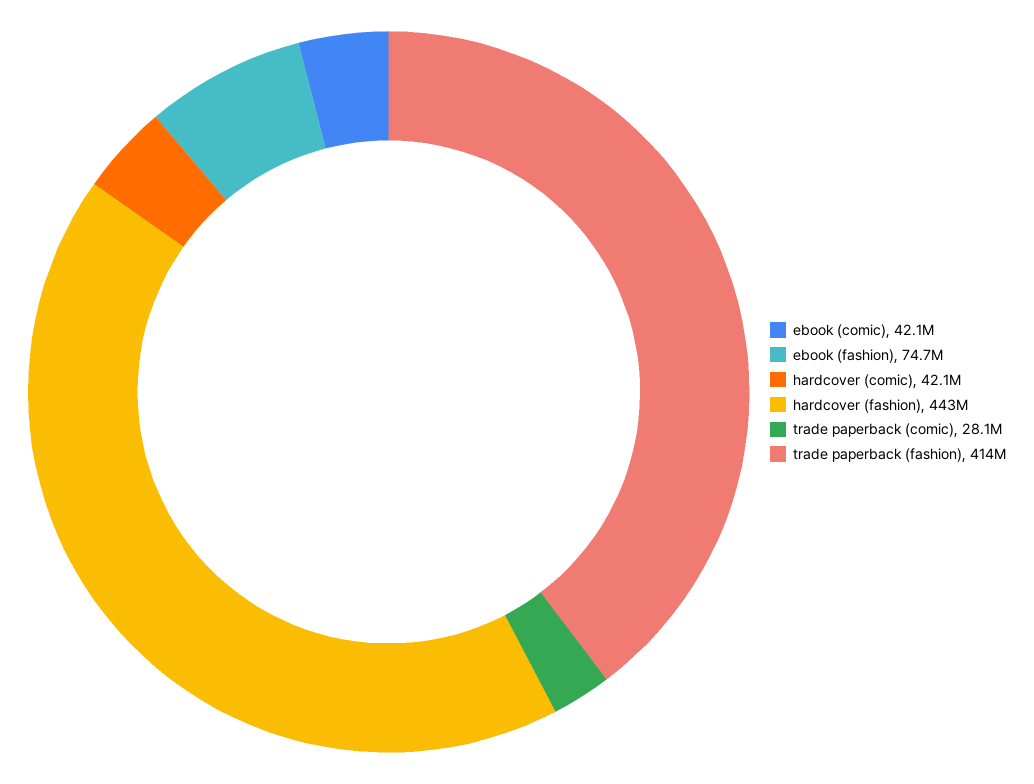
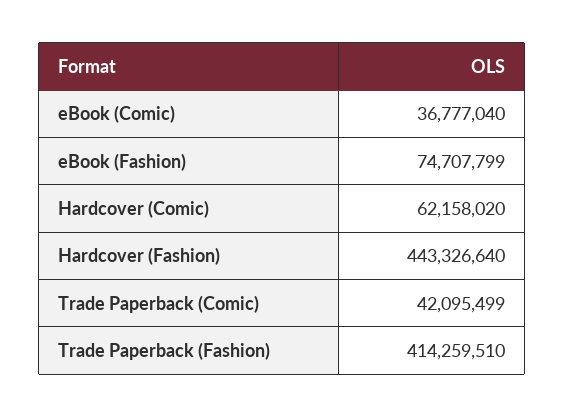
ebook (comic): 42100000 -> 36777040
hardcover (comic): 42100000 -> 62158020
trade paperback (comic): 28100000 -> 42095499

